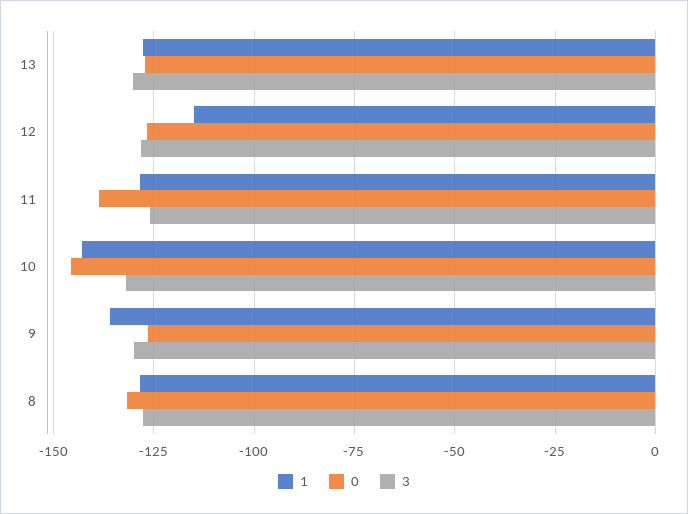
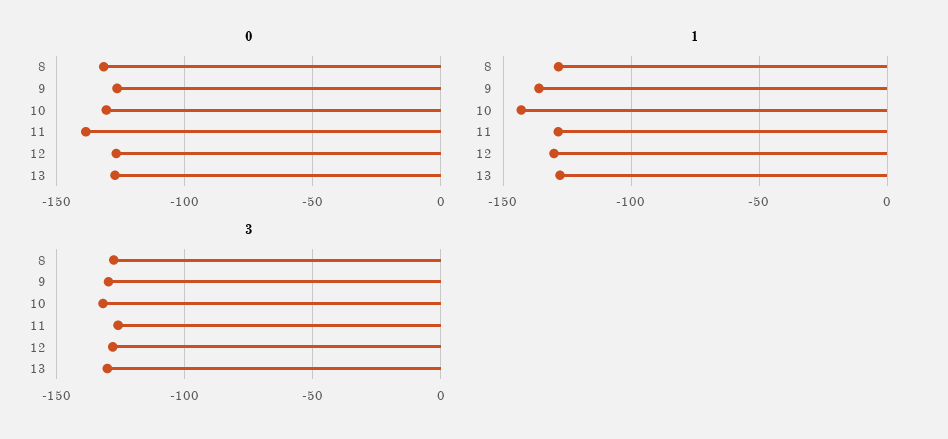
1, 12: -115 -> -130
0, 10: -145 -> -130

